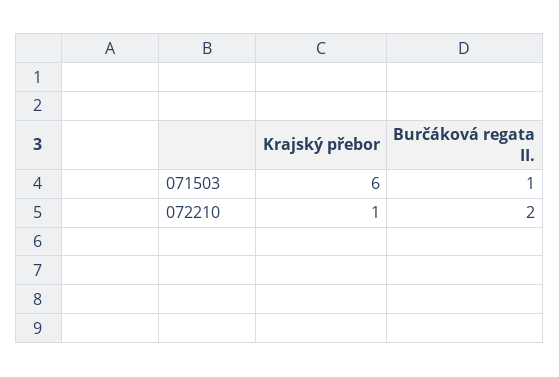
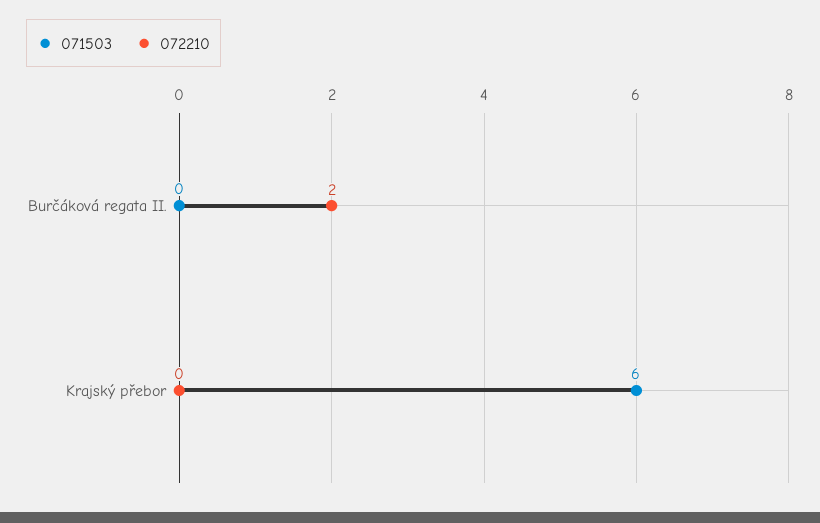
071503, Burčáková regata II.: 1 -> 0
072210, Krajský přebor: 1 -> 0

